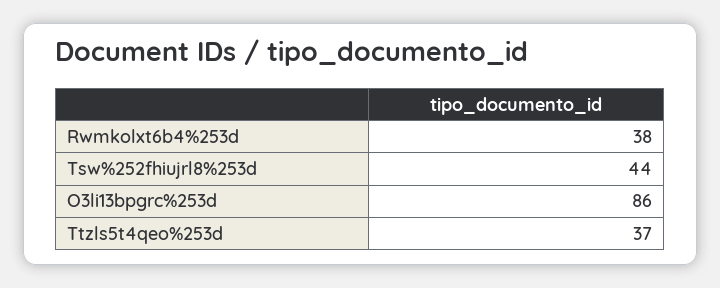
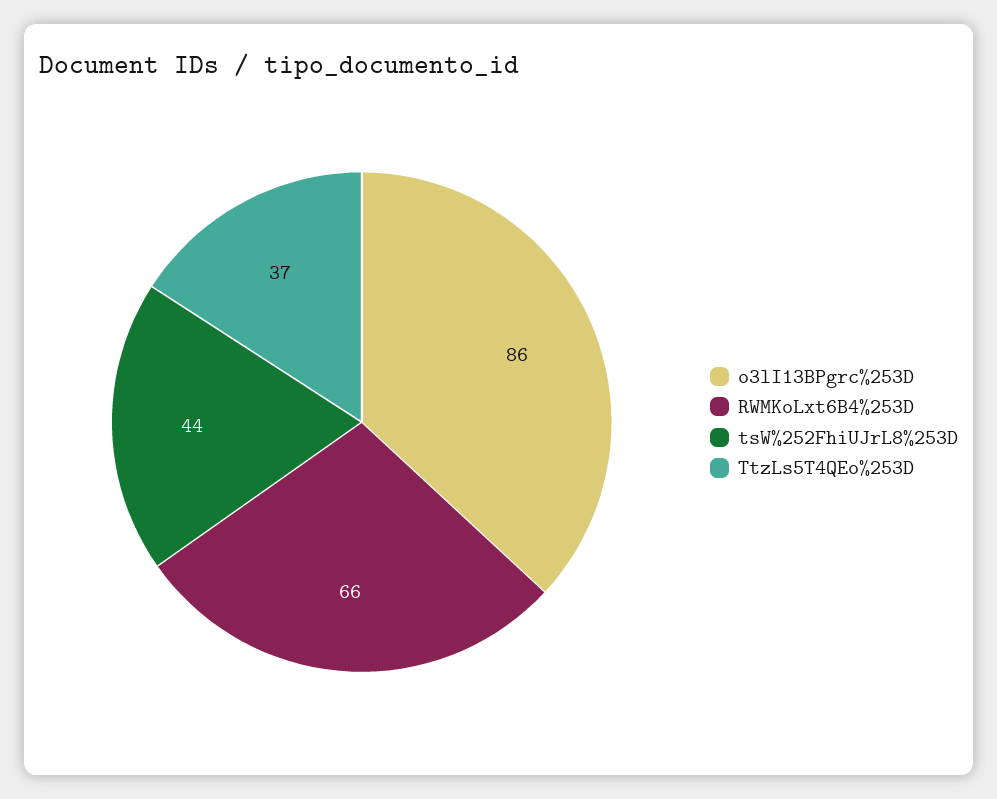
Rwmkolxt6b4%253d: 38 -> 66

